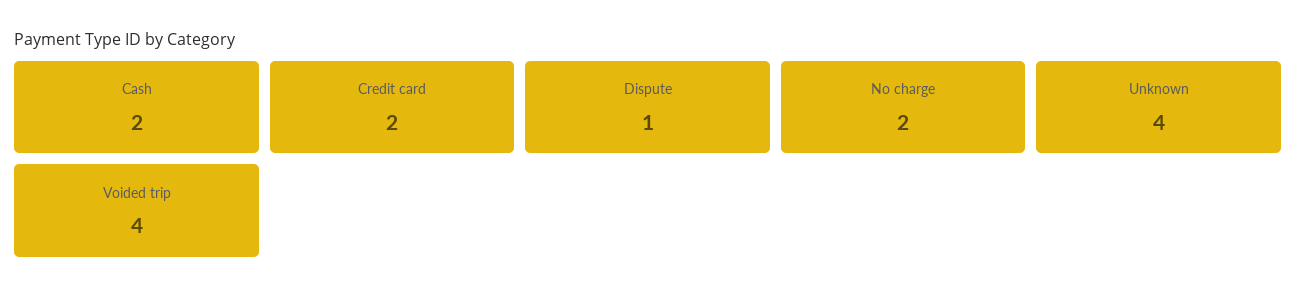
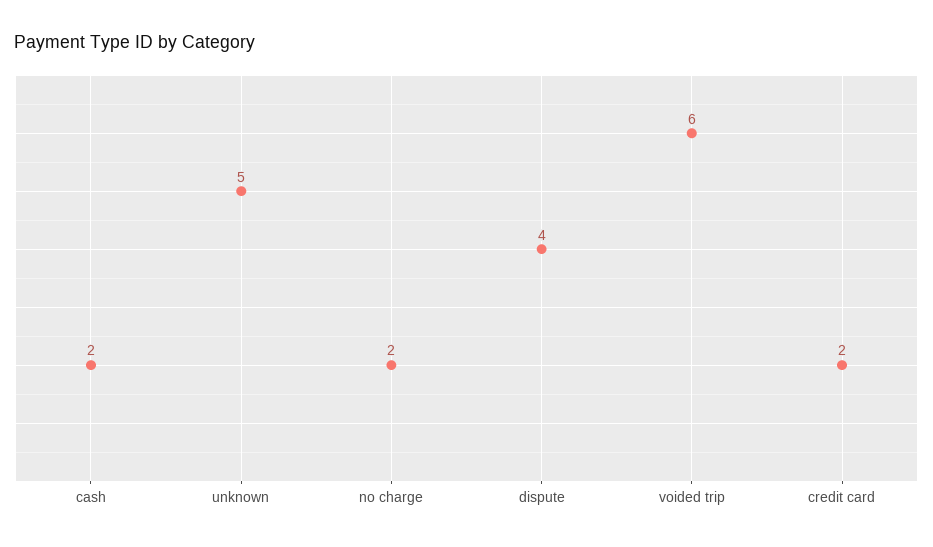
Dispute: 1 -> 4
Unknown: 4 -> 5
Voided trip: 4 -> 6

